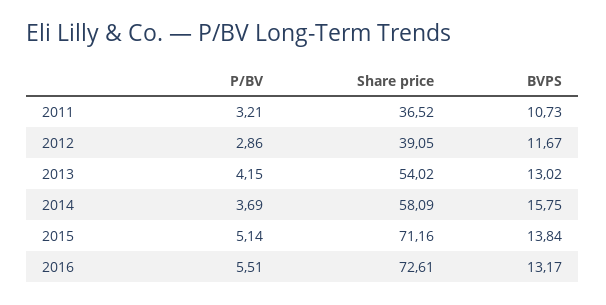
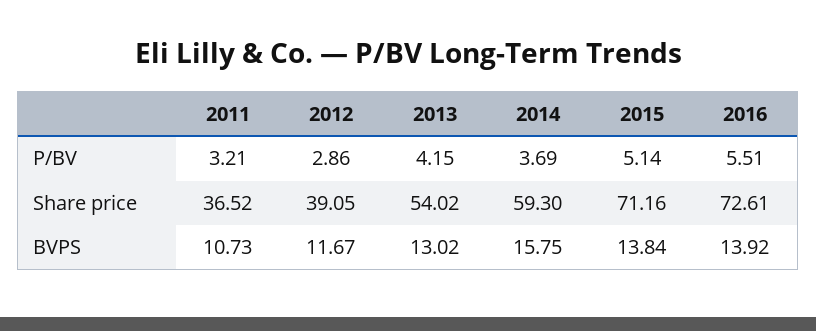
Share price, 2014: 58.09 -> 59.3
BVPS, 2016: 13.17 -> 13.92

